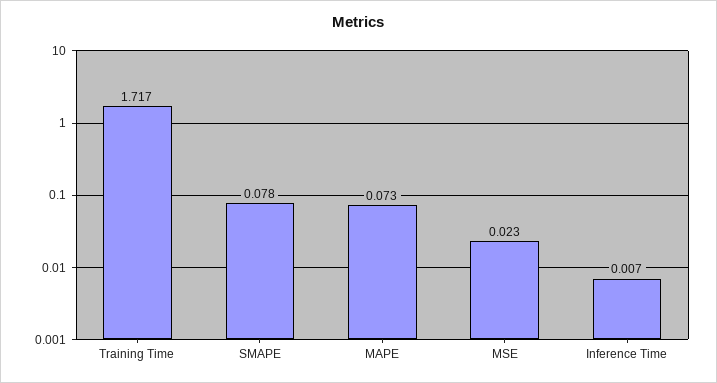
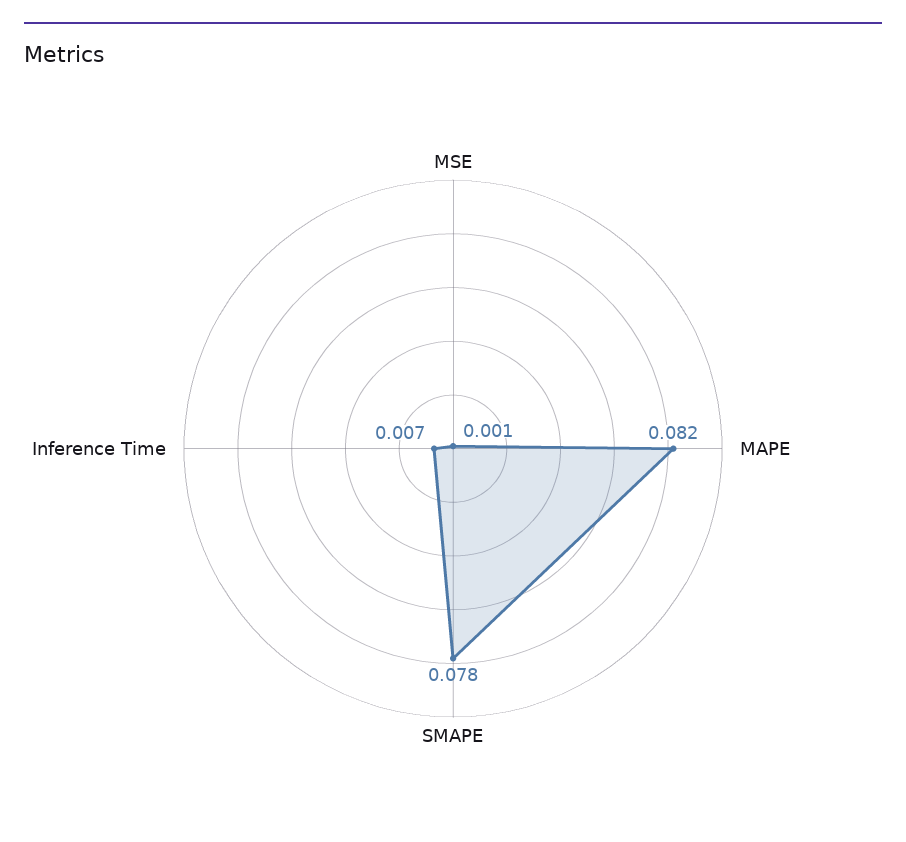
Training Time: 1.717 -> none
MAPE: 0.073 -> 0.082
MSE: 0.023 -> 0.001

